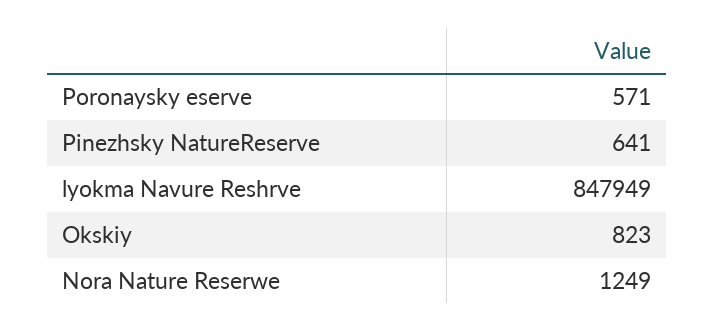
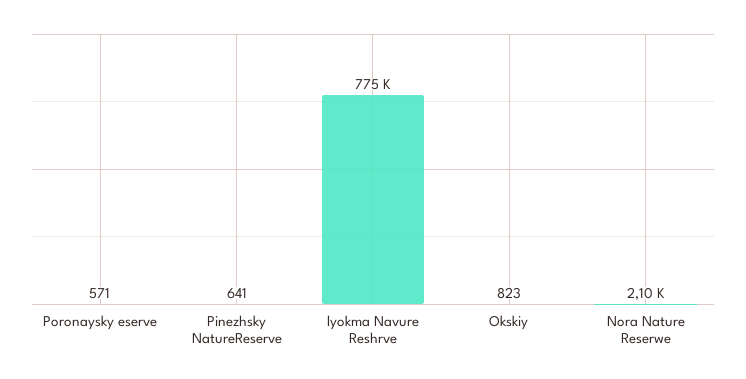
lyokma Navure Reshrve: 847949 -> 775000
Nora Nature Reserwe: 1249 -> 2100

